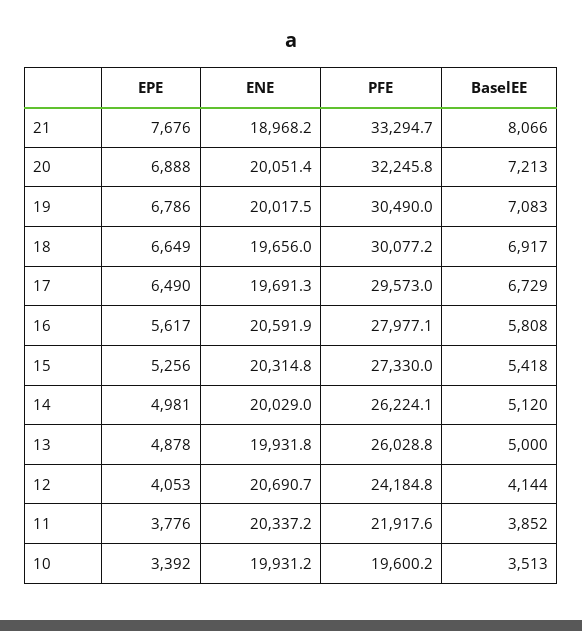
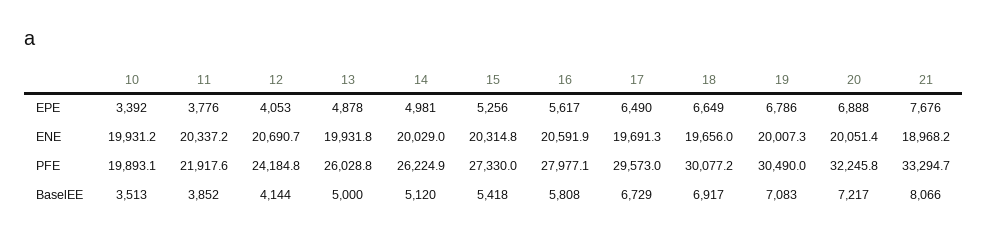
BaselEE, 20: 7213 -> 7217
ENE, 19: 20017.5 -> 20007.3
PFE, 14: 26224.1 -> 26224.9
PFE, 10: 19600.2 -> 19893.1

